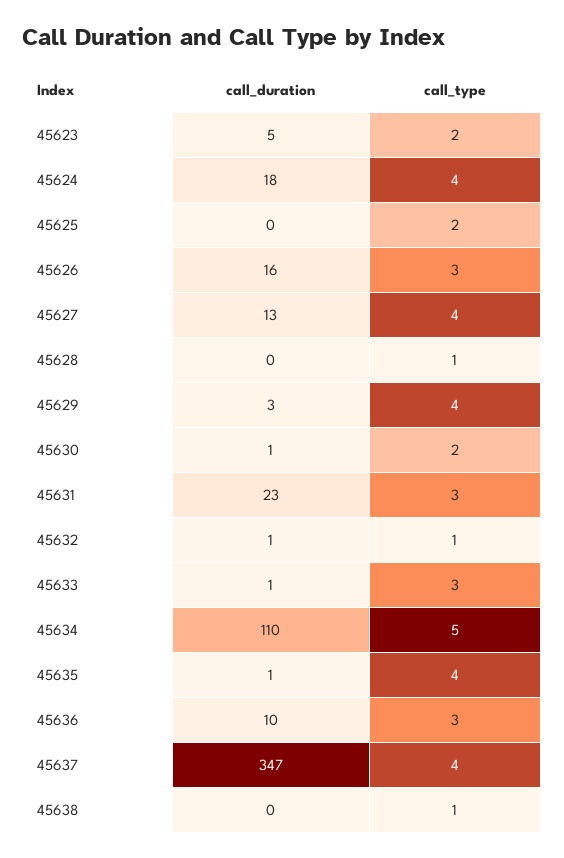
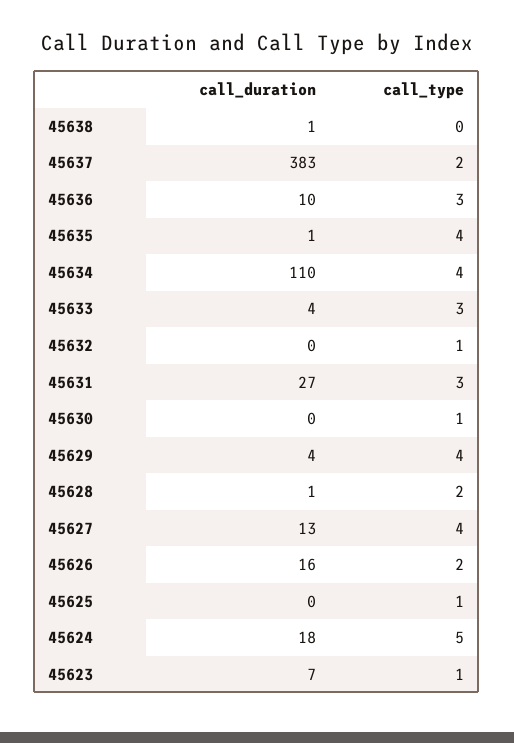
call_duration, 45623: 5 -> 7
call_type, 45623: 2 -> 1
call_type, 45624: 4 -> 5
call_type, 45625: 2 -> 1
call_type, 45626: 3 -> 2
call_duration, 45628: 0 -> 1
call_type, 45628: 1 -> 2
call_duration, 45629: 3 -> 4
call_duration, 45630: 1 -> 0
call_type, 45630: 2 -> 1
call_duration, 45631: 23 -> 27
call_duration, 45632: 1 -> 0
call_duration, 45633: 1 -> 4
call_type, 45634: 5 -> 4
call_duration, 45637: 347 -> 383
call_type, 45637: 4 -> 2
call_duration, 45638: 0 -> 1
call_type, 45638: 1 -> 0

